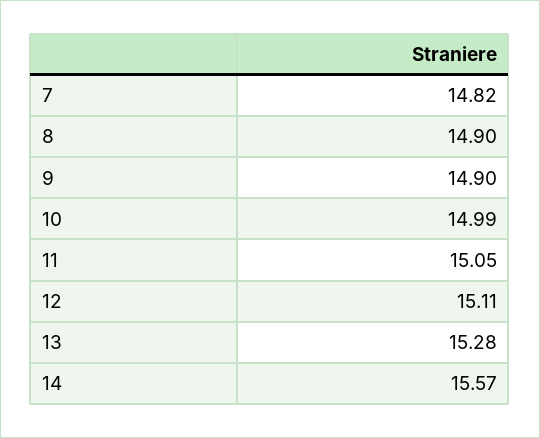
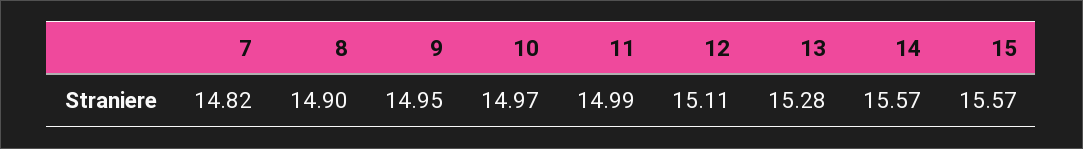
9: 14.9 -> 14.95
10: 14.99 -> 14.97
11: 15.05 -> 14.99
15: none -> 15.57

